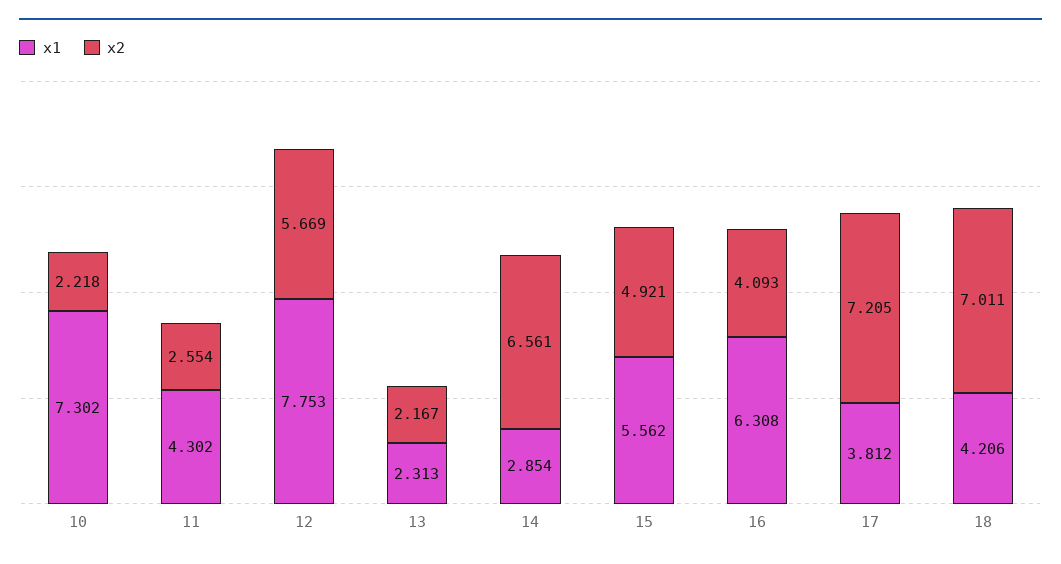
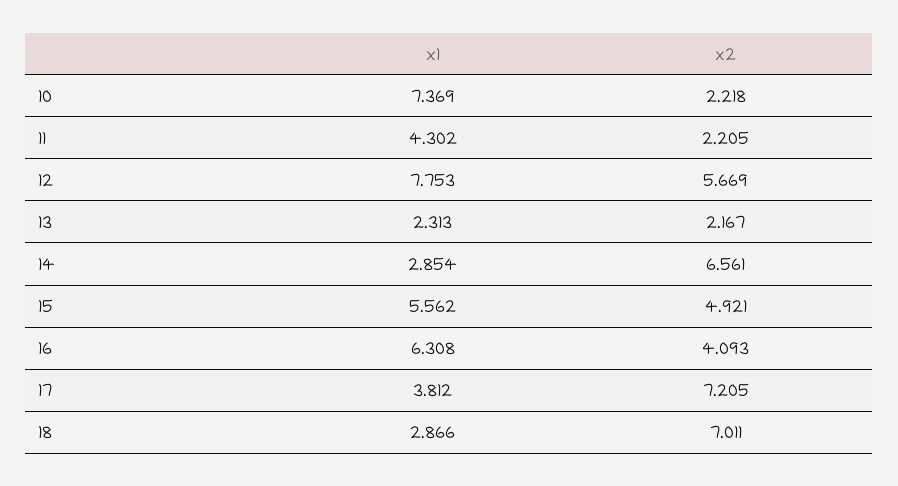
x1, 10: 7.302 -> 7.369
x2, 11: 2.554 -> 2.205
x1, 18: 4.206 -> 2.866

